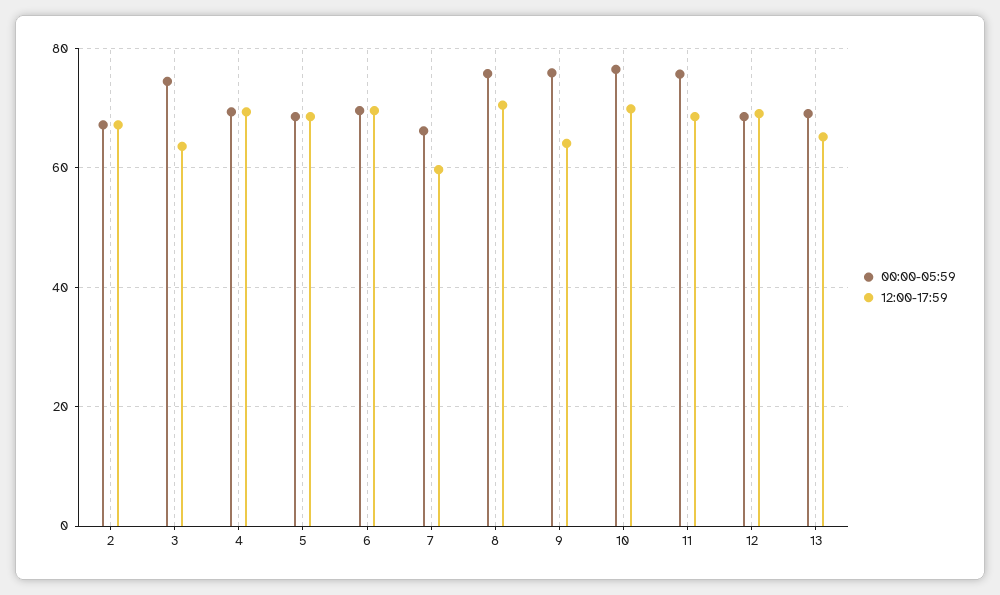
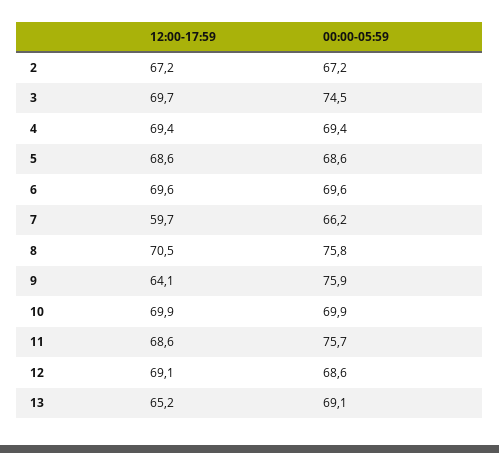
12:00-17:59, 3: 64 -> 69.7
00:00-05:59, 10: 76 -> 69.9

